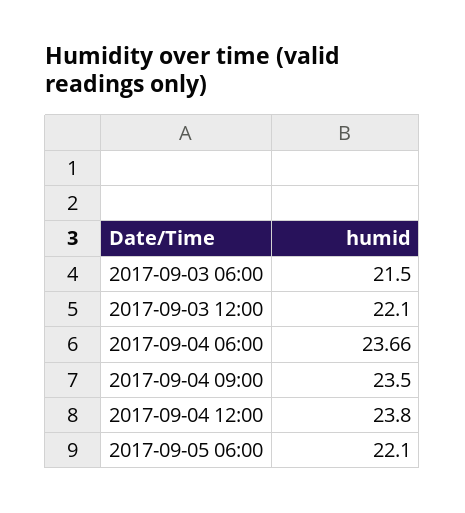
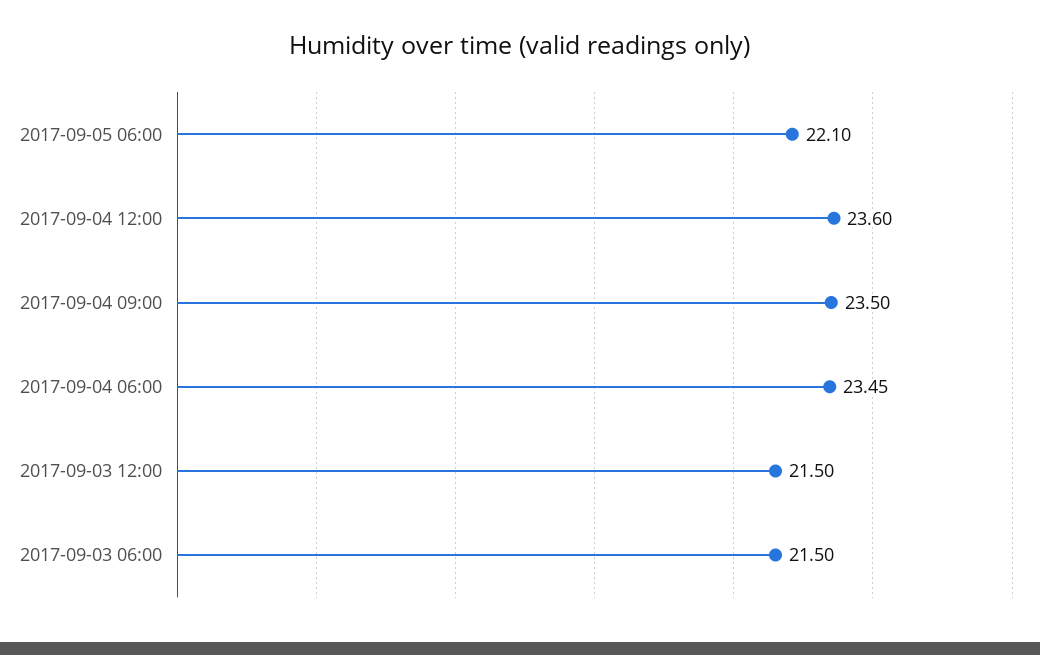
2017-09-03 12:00: 22.1 -> 21.5
2017-09-04 06:00: 23.66 -> 23.45
2017-09-04 12:00: 23.8 -> 23.6

